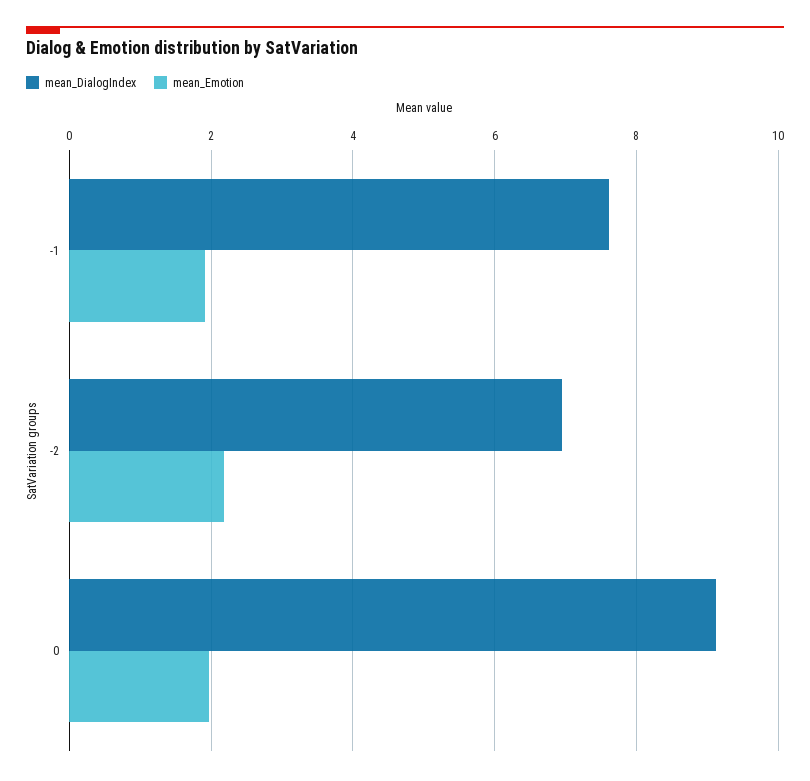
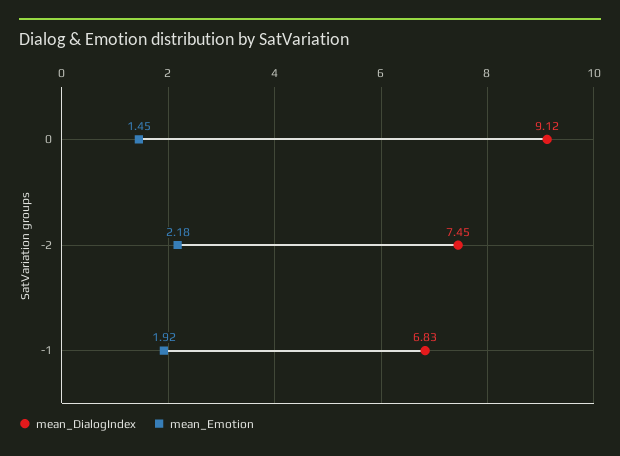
mean_DialogIndex, -1: 7.6 -> 6.83
mean_DialogIndex, -2: 7 -> 7.45
mean_Emotion, 0: 2 -> 1.45

